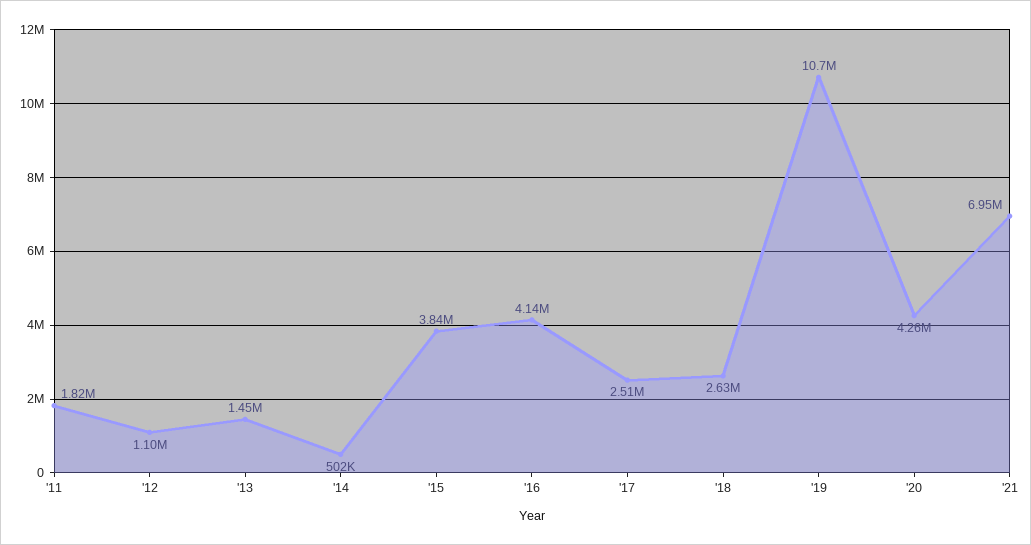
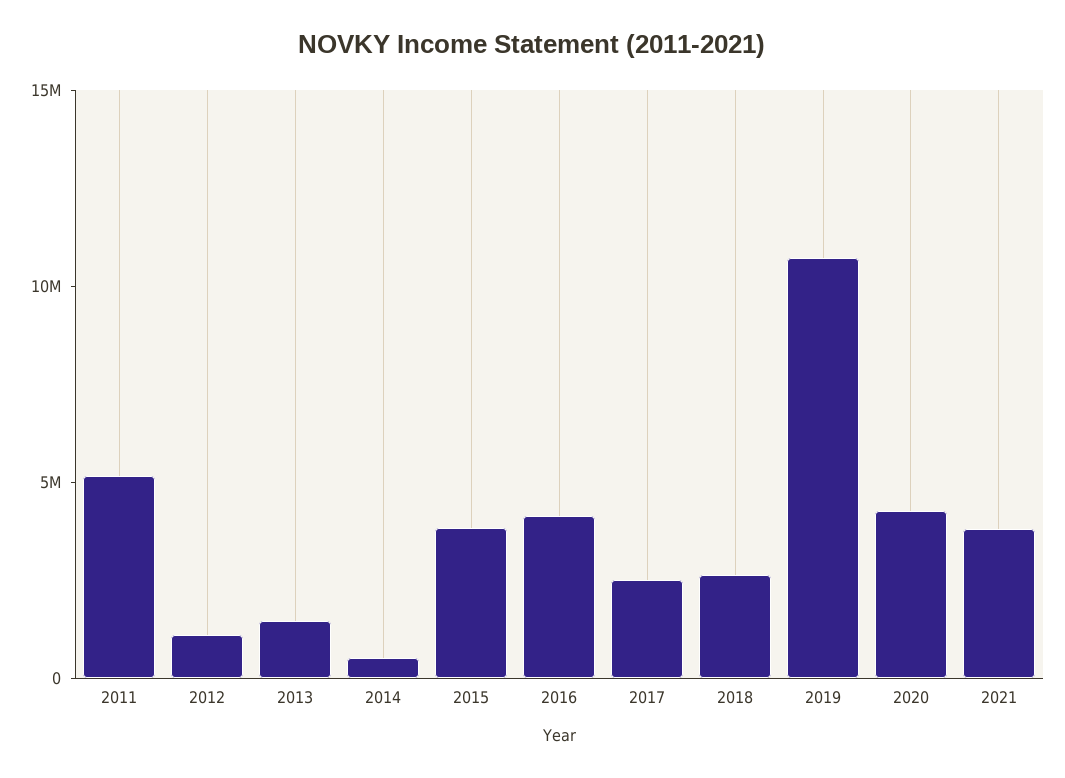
'11: 1820000 -> 5000000
'21: 6950000 -> 4000000

